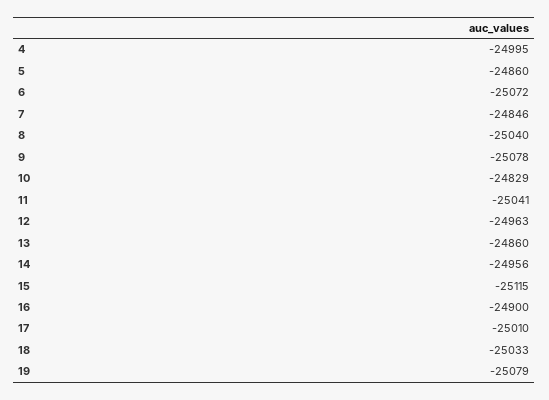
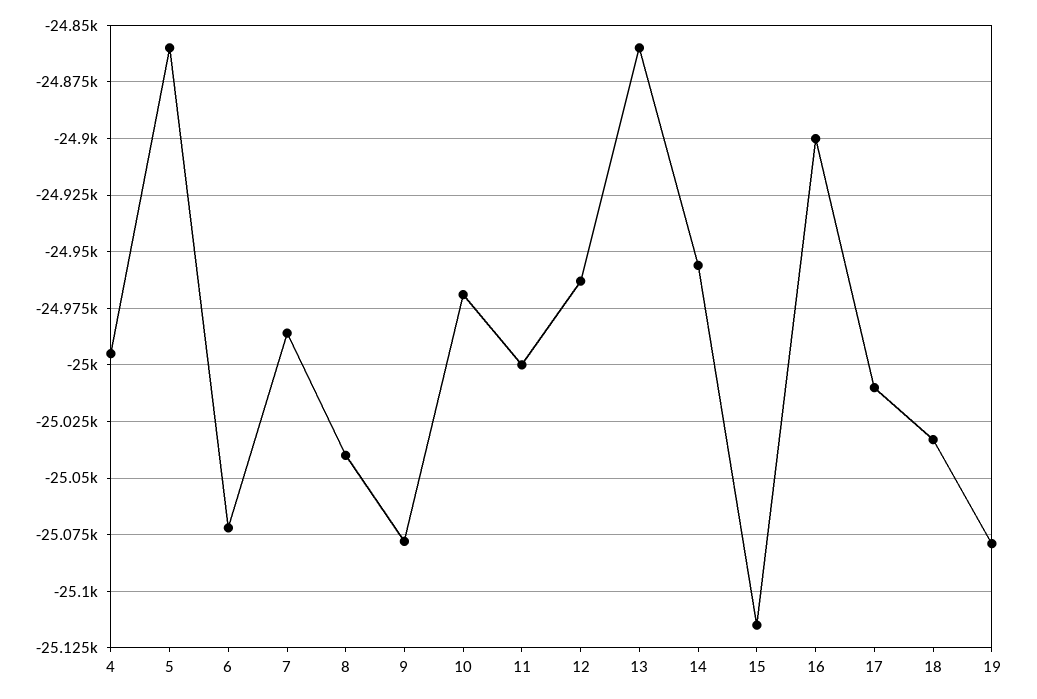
7: -24846 -> -24985
10: -24829 -> -24970
11: -25041 -> -25000

